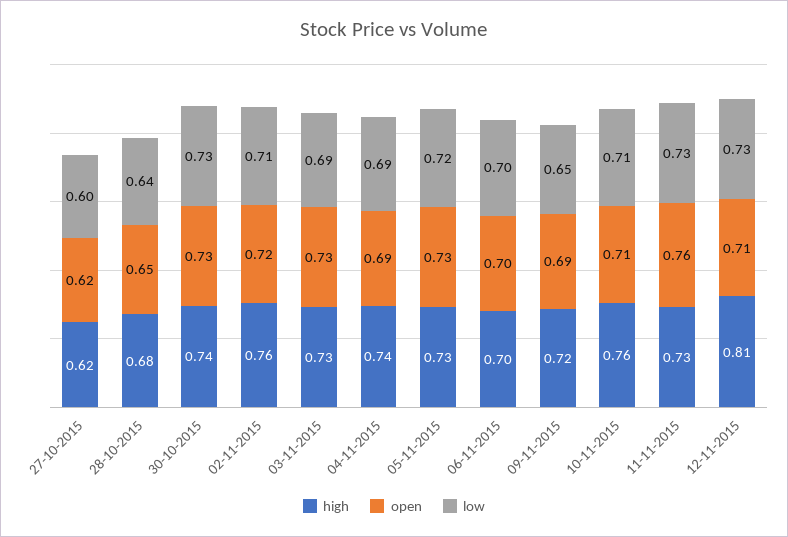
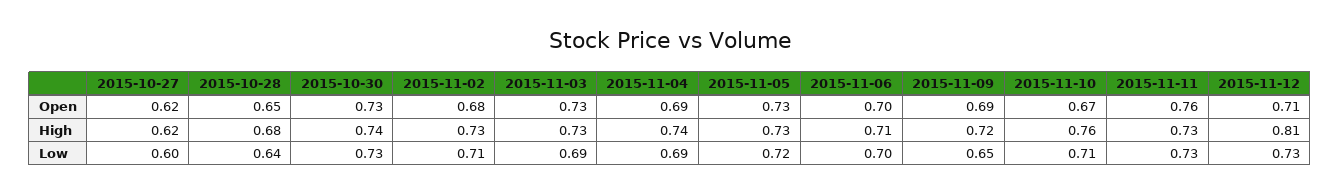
high, 02-11-2015: 0.76 -> 0.73
open, 02-11-2015: 0.72 -> 0.68
high, 06-11-2015: 0.7 -> 0.71
open, 10-11-2015: 0.71 -> 0.67

